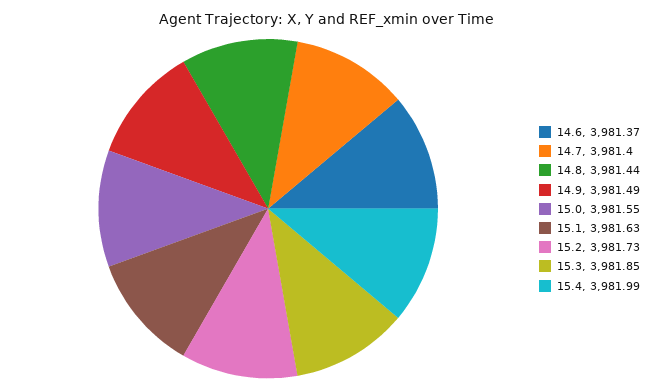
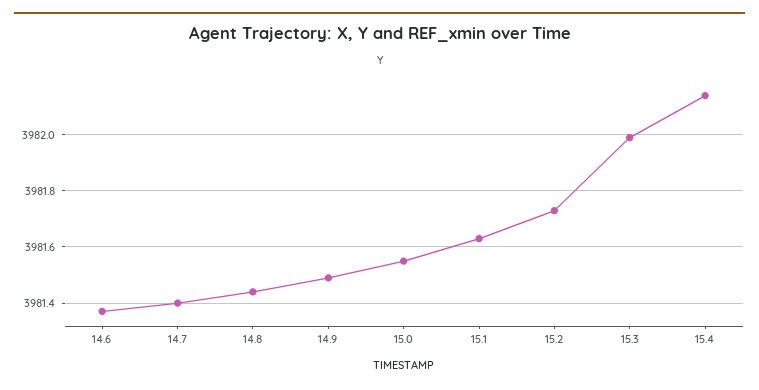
15.3: 3981.85 -> 3982
15.4: 3981.99 -> 3982.15

